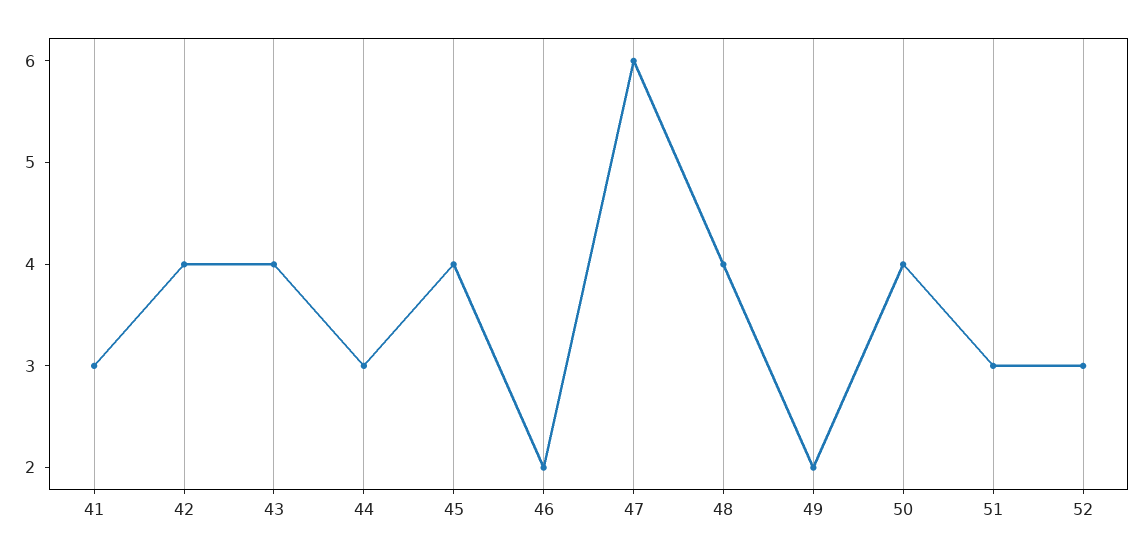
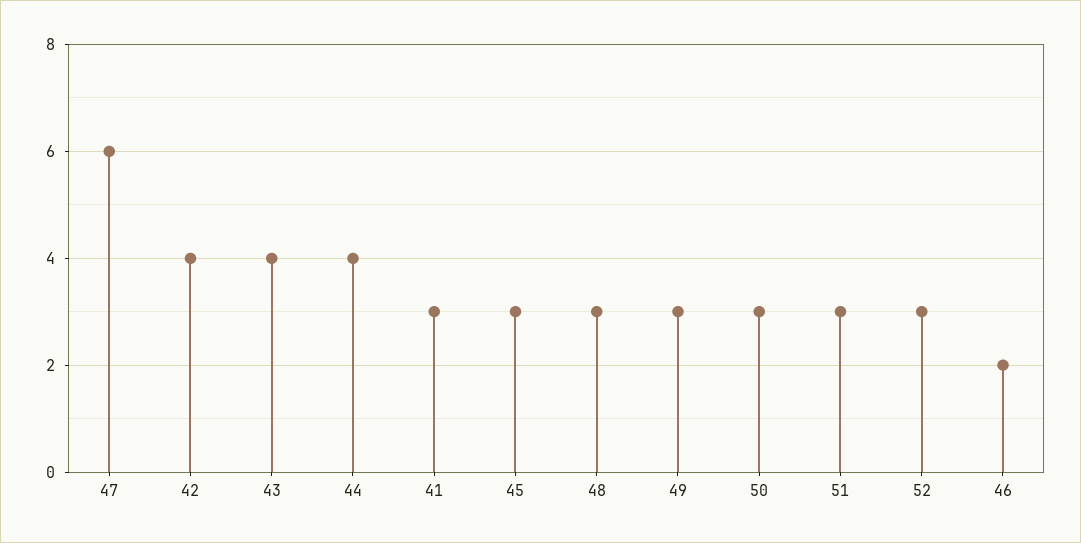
44: 3 -> 4
45: 4 -> 3
48: 4 -> 3
49: 2 -> 3
50: 4 -> 3

